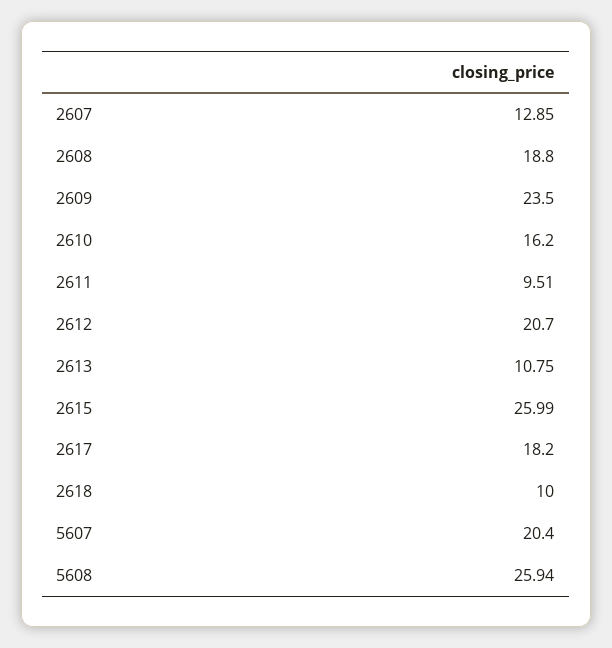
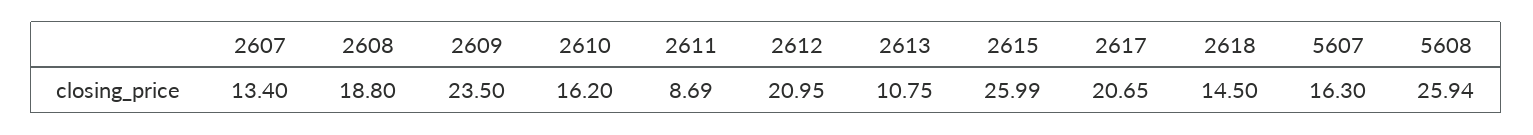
2607: 12.85 -> 13.4
2611: 9.51 -> 8.69
2612: 20.7 -> 20.95
2617: 18.2 -> 20.65
2618: 10 -> 14.5
5607: 20.4 -> 16.3

